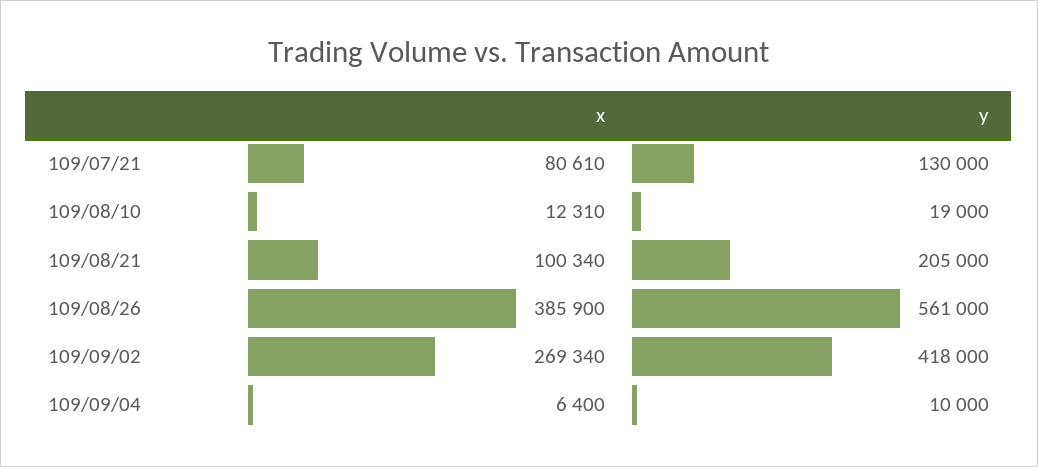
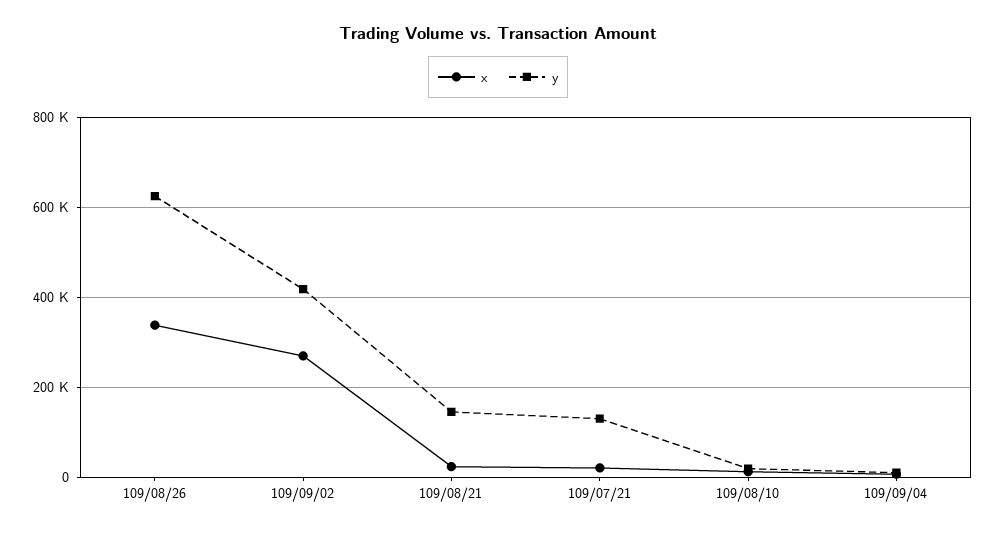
x, 109/07/21: 80610 -> 20000
x, 109/08/21: 100340 -> 20000
y, 109/08/21: 205000 -> 140000
x, 109/08/26: 385900 -> 340000
y, 109/08/26: 561000 -> 620000

